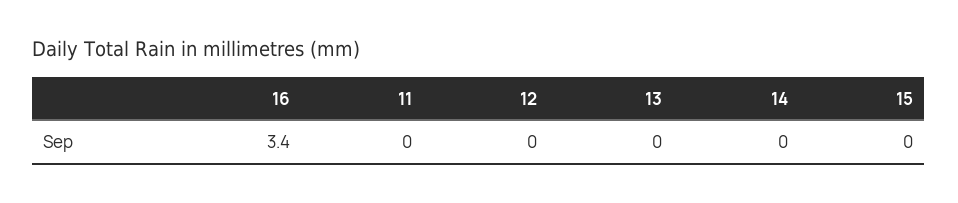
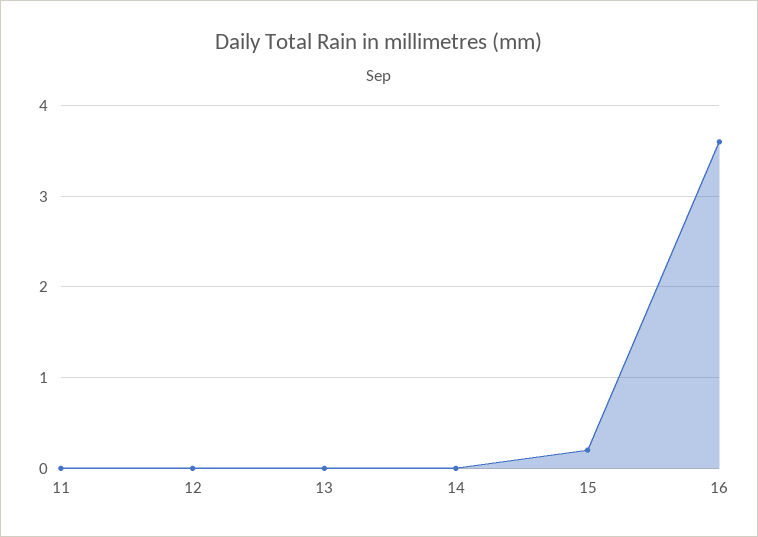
16: 3.4 -> 3.6
15: 0 -> 0.2

